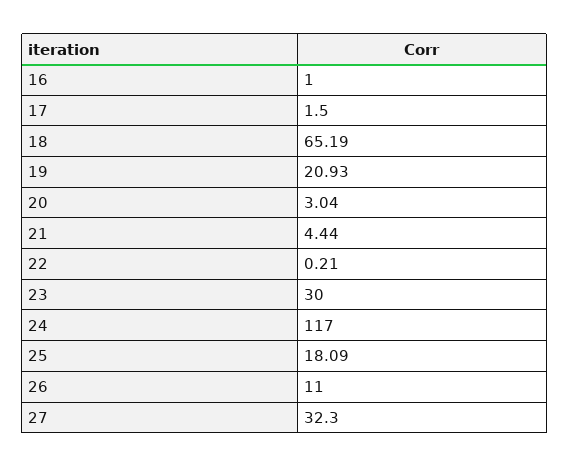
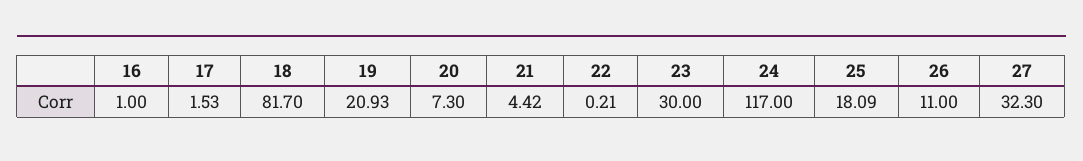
17: 1.5 -> 1.53
18: 65.19 -> 81.7
20: 3.04 -> 7.3
21: 4.44 -> 4.42

